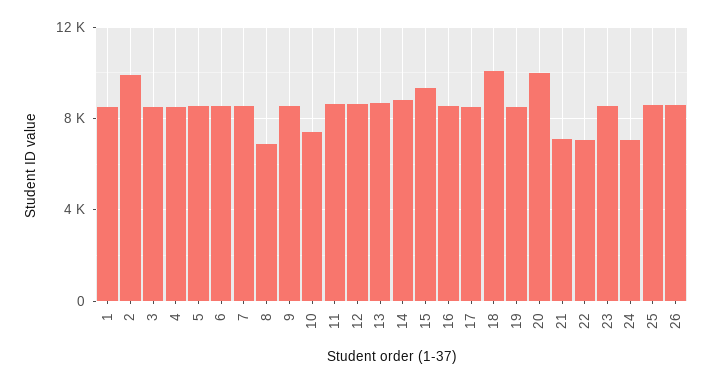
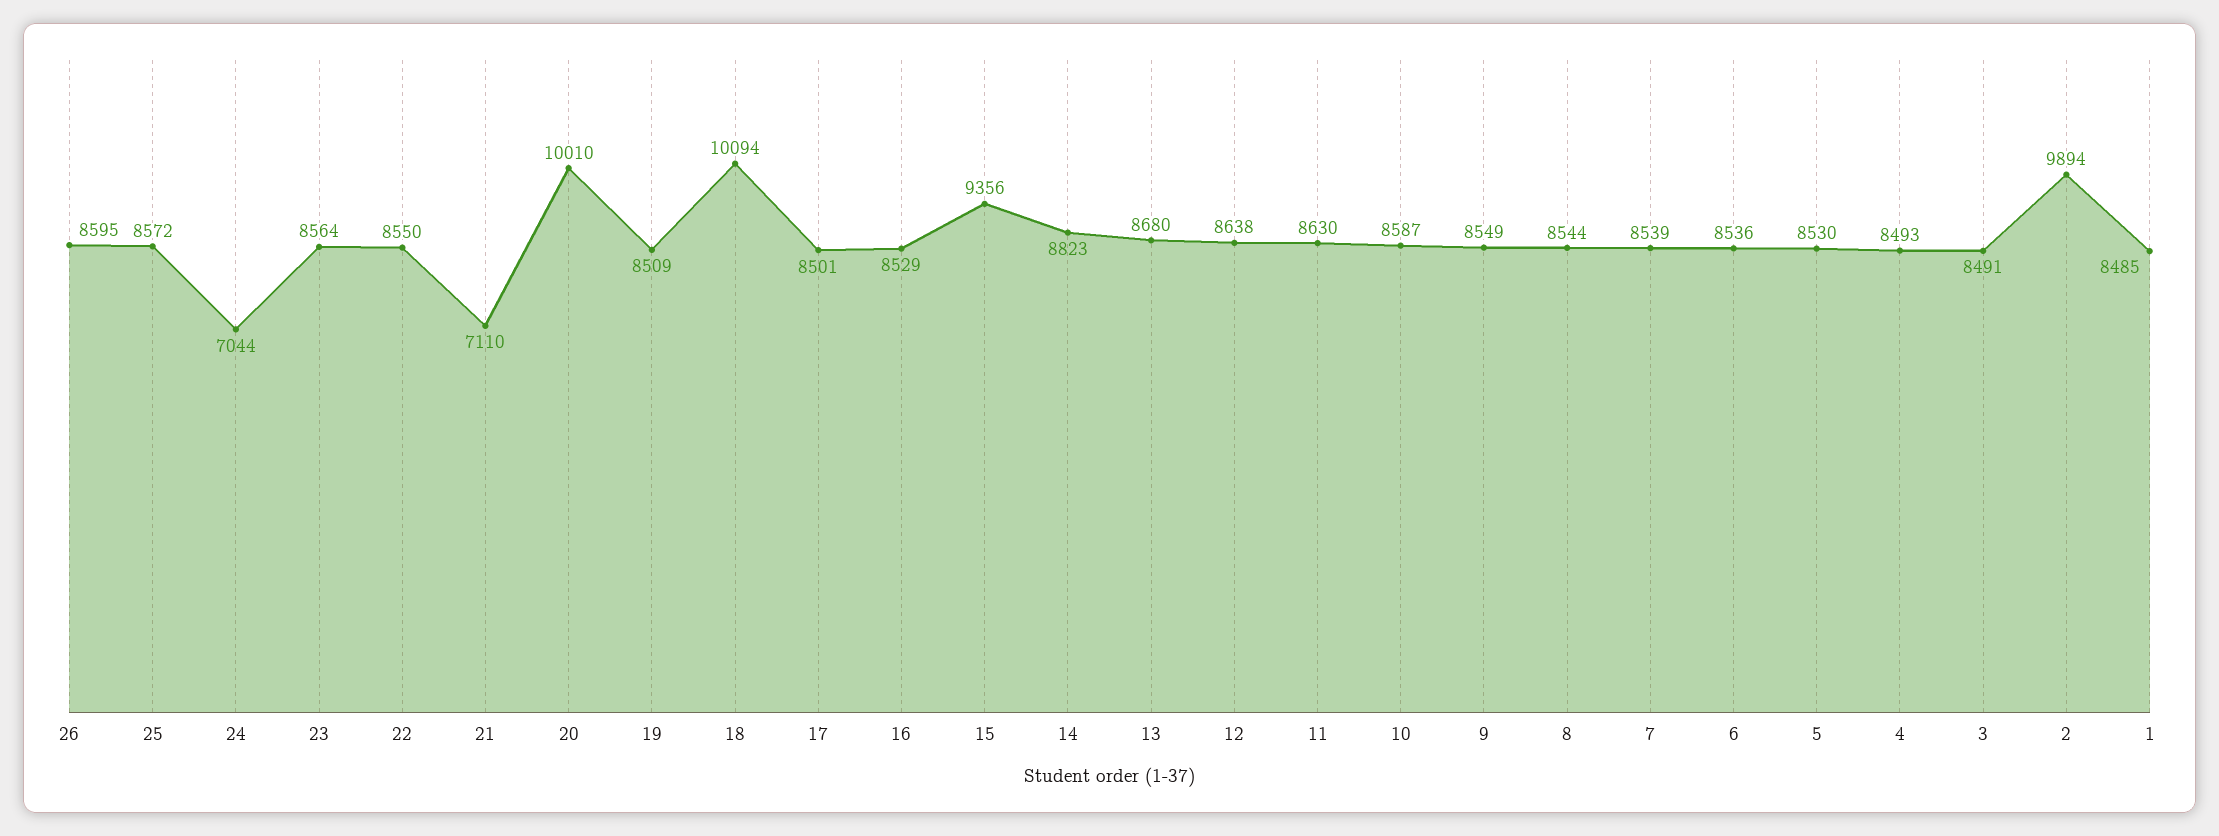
8: 7000 -> 8544
10: 7500 -> 8587
22: 7000 -> 8550

